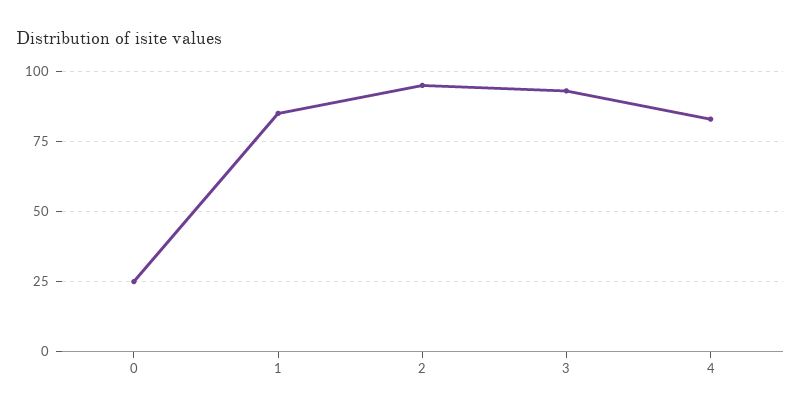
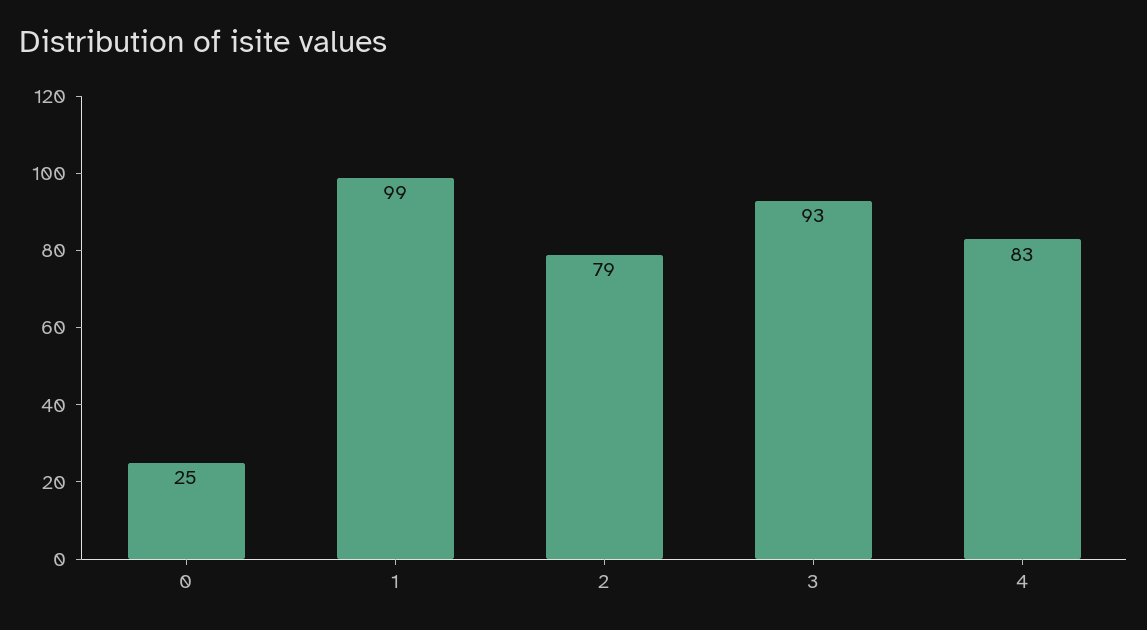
1: 85 -> 99
2: 95 -> 79

